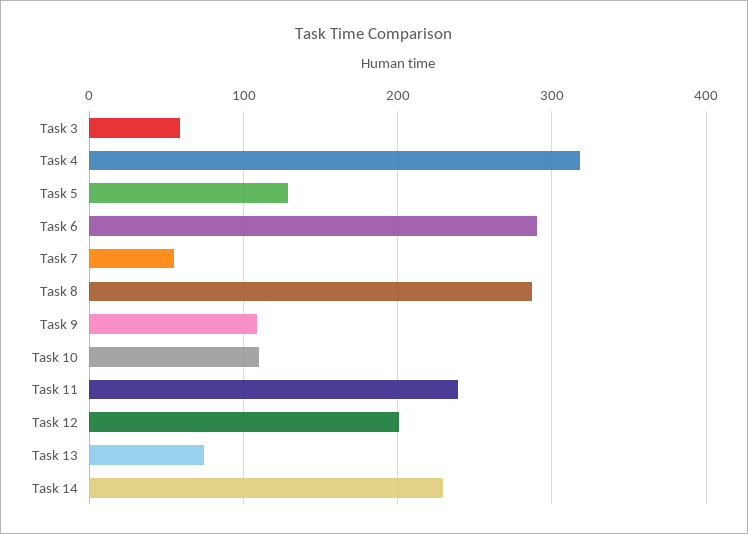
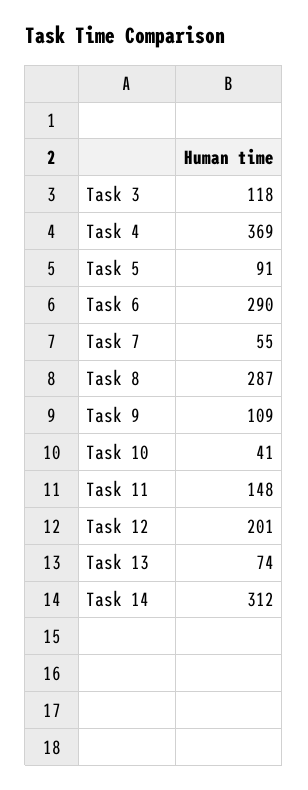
Task 3: 60 -> 118
Task 4: 320 -> 369
Task 5: 130 -> 91
Task 10: 110 -> 41
Task 11: 240 -> 148
Task 14: 230 -> 312

